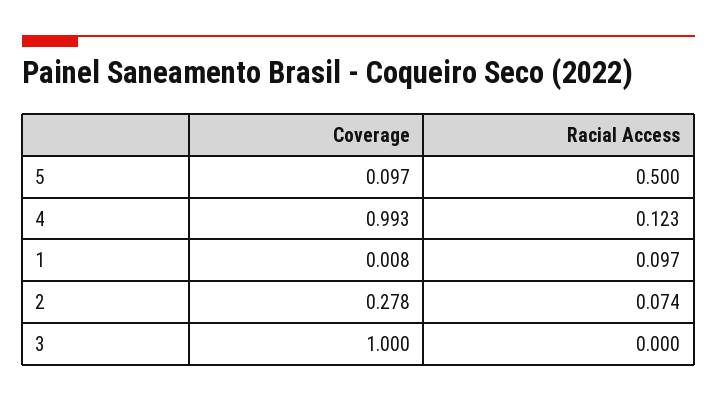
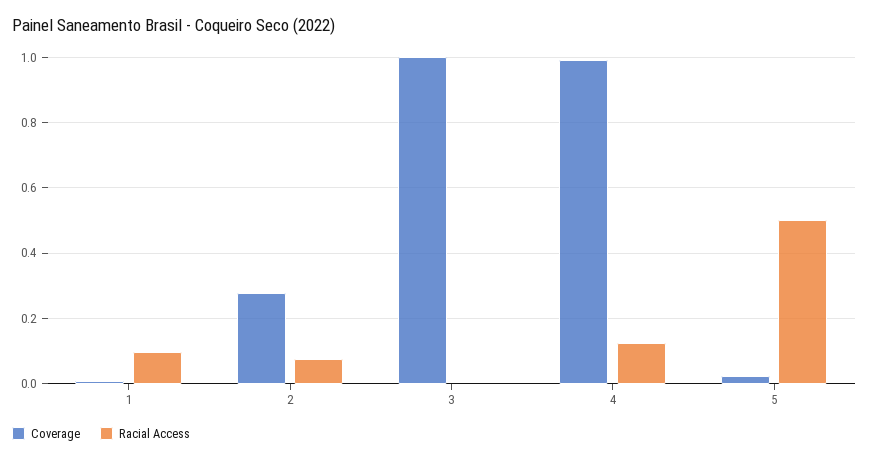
Coverage, 5: 0.097 -> 0.02

